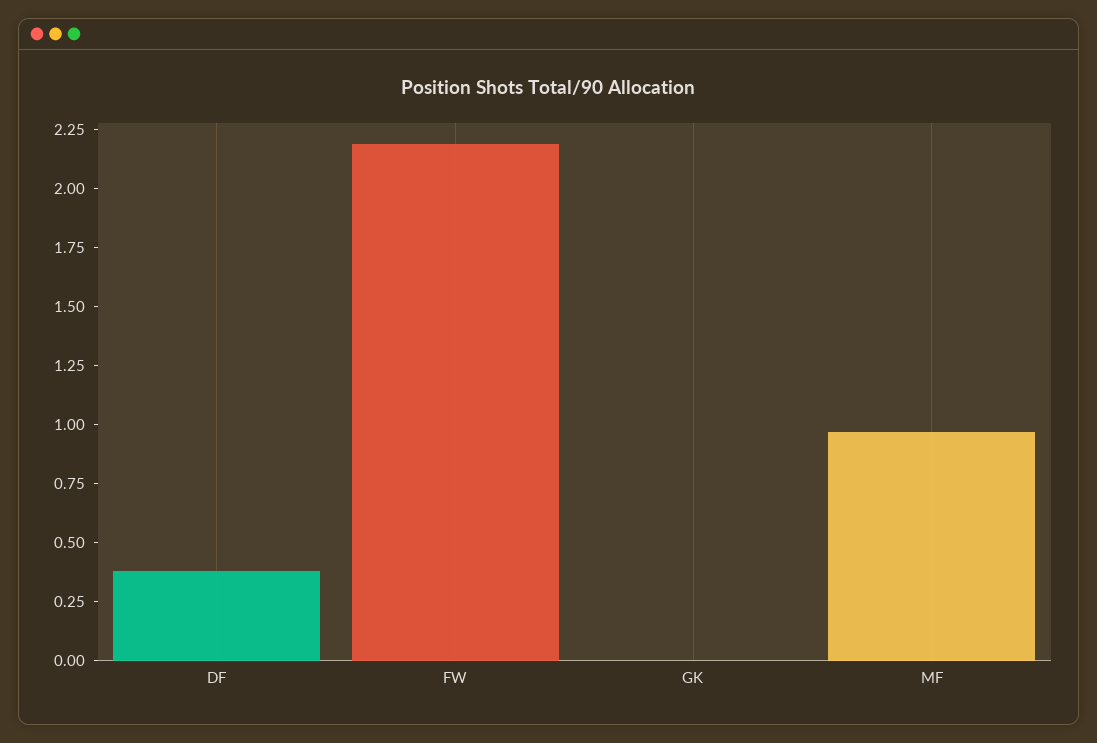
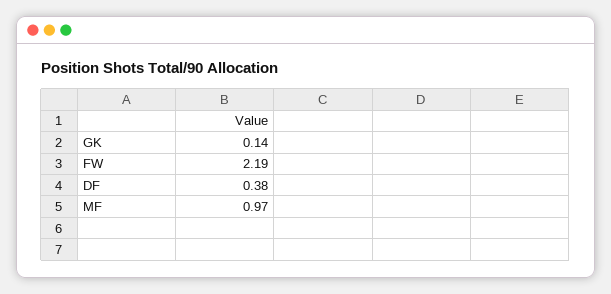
GK: 0 -> 0.14

